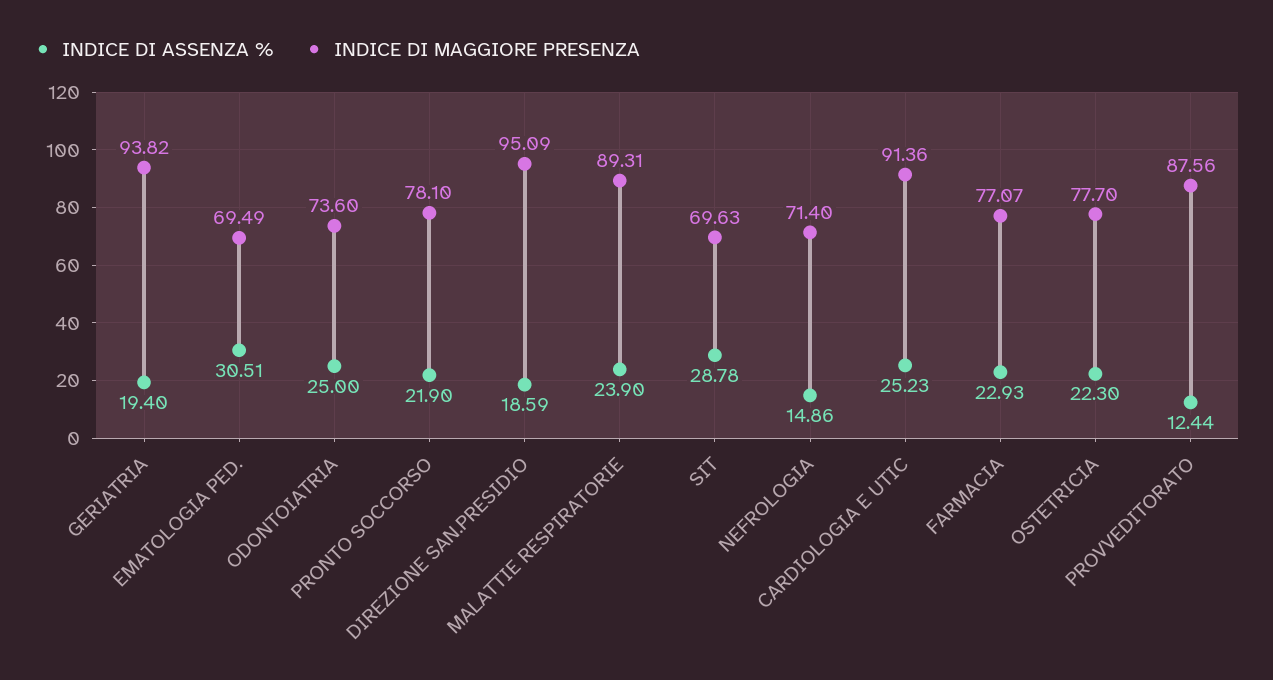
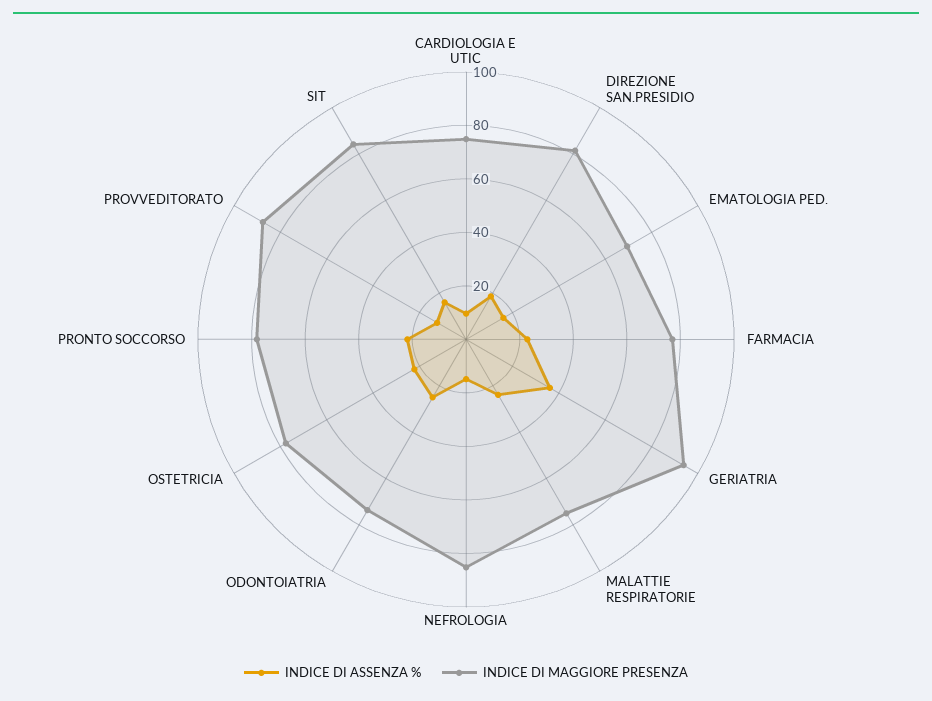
INDICE DI ASSENZA %, GERIATRIA: 19.4 -> 35
INDICE DI ASSENZA %, EMATOLOGIA PED.: 30.51 -> 15
INDICE DI MAGGIORE PRESENZA, DIREZIONE SAN.PRESIDIO: 95.09 -> 80
INDICE DI MAGGIORE PRESENZA, MALATTIE RESPIRATORIE: 89.31 -> 75
INDICE DI ASSENZA %, SIT: 28.78 -> 15
INDICE DI MAGGIORE PRESENZA, SIT: 69.63 -> 85
INDICE DI MAGGIORE PRESENZA, NEFROLOGIA: 71.4 -> 85
INDICE DI ASSENZA %, CARDIOLOGIA E UTIC: 25.23 -> 10
INDICE DI MAGGIORE PRESENZA, CARDIOLOGIA E UTIC: 91.36 -> 75

